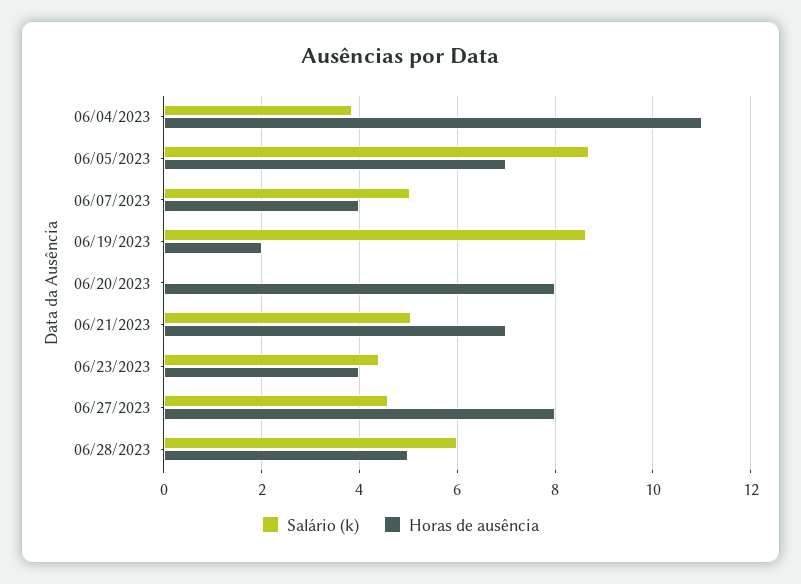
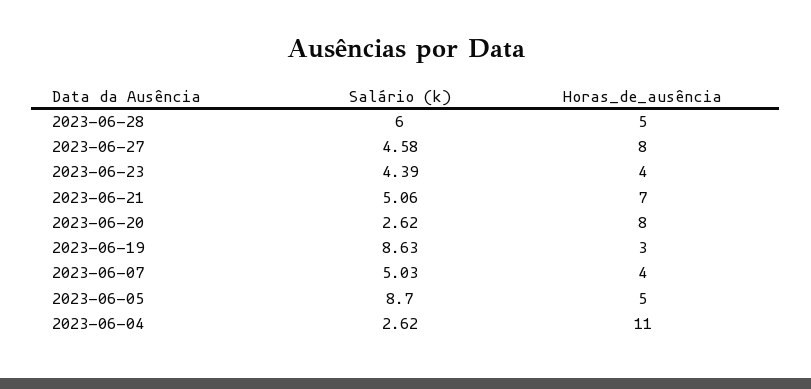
Salário (k), 06/04/2023: 3.8 -> 2.62
Horas de ausência, 06/05/2023: 7 -> 5
Horas de ausência, 06/19/2023: 2 -> 3
Salário (k), 06/20/2023: 0 -> 2.62

